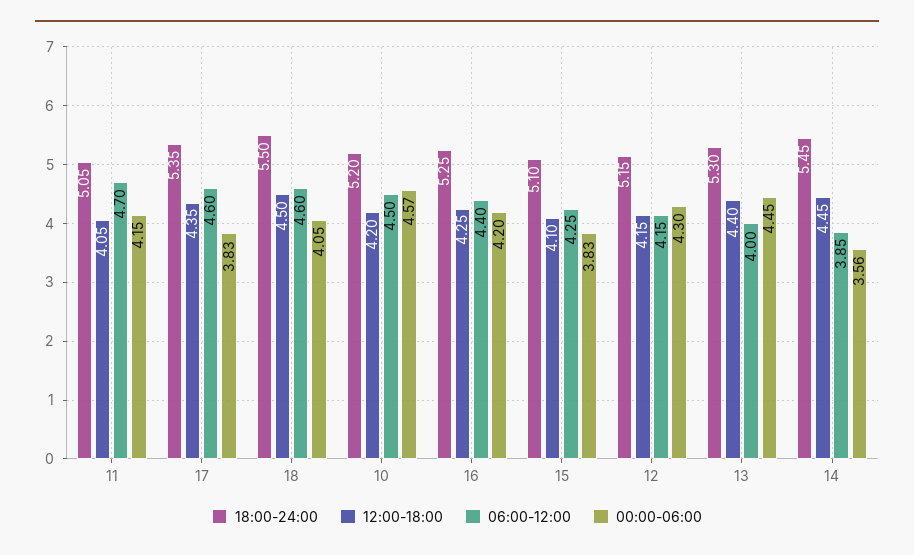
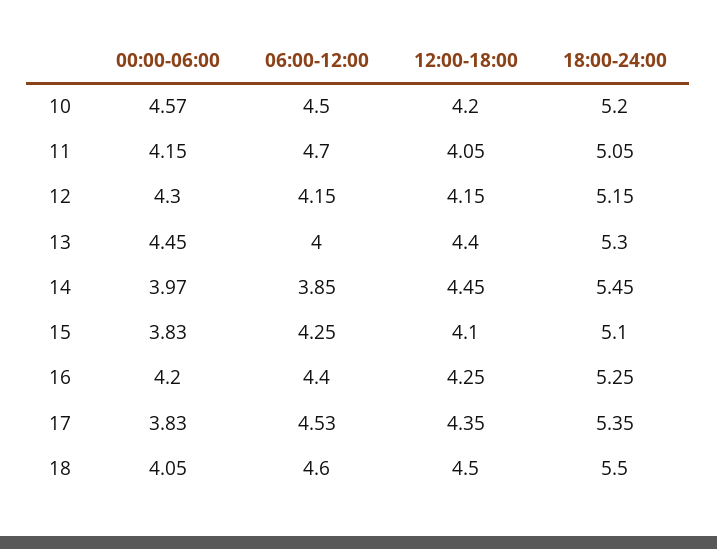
06:00-12:00, 17: 4.6 -> 4.53
00:00-06:00, 14: 3.56 -> 3.97

